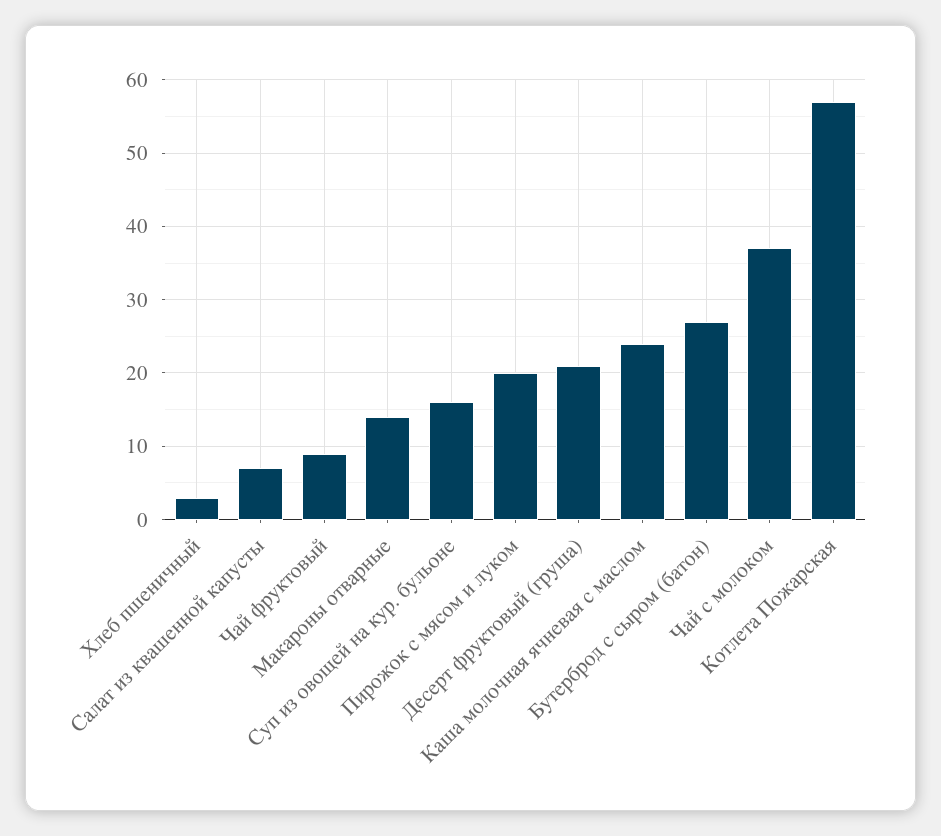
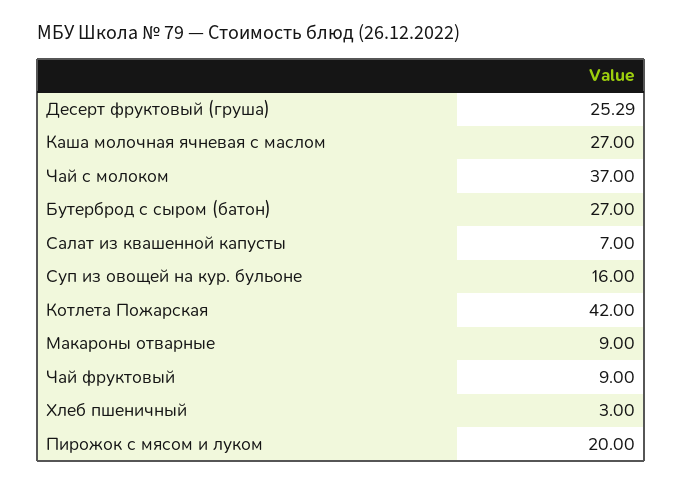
Макароны отварные: 14 -> 9
Десерт фруктовый (груша): 21 -> 25.29
Каша молочная ячневая с маслом: 24 -> 27
Котлета Пожарская: 57 -> 42

